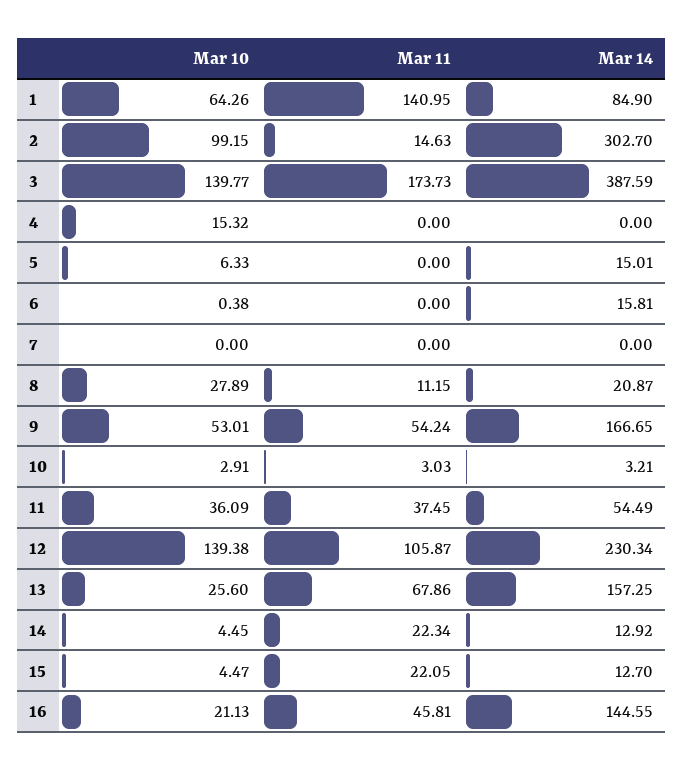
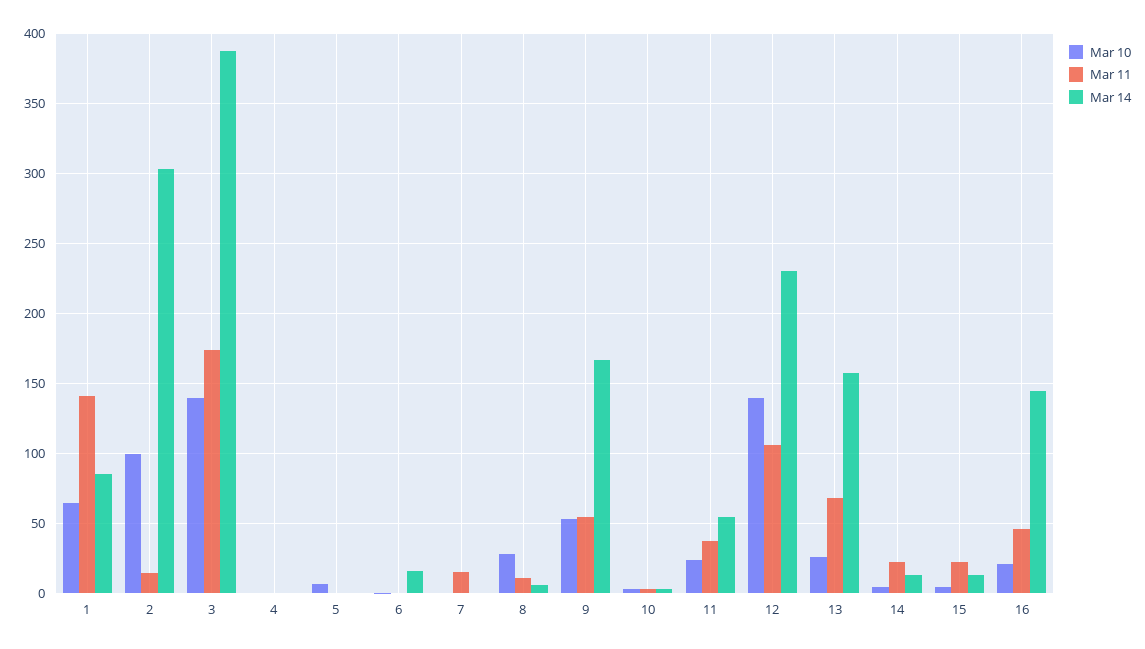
Mar 10, 4: 15.32 -> 0
Mar 14, 5: 15.01 -> 0
Mar 11, 7: 0 -> 15
Mar 14, 8: 20.87 -> 5
Mar 10, 11: 36.09 -> 25

